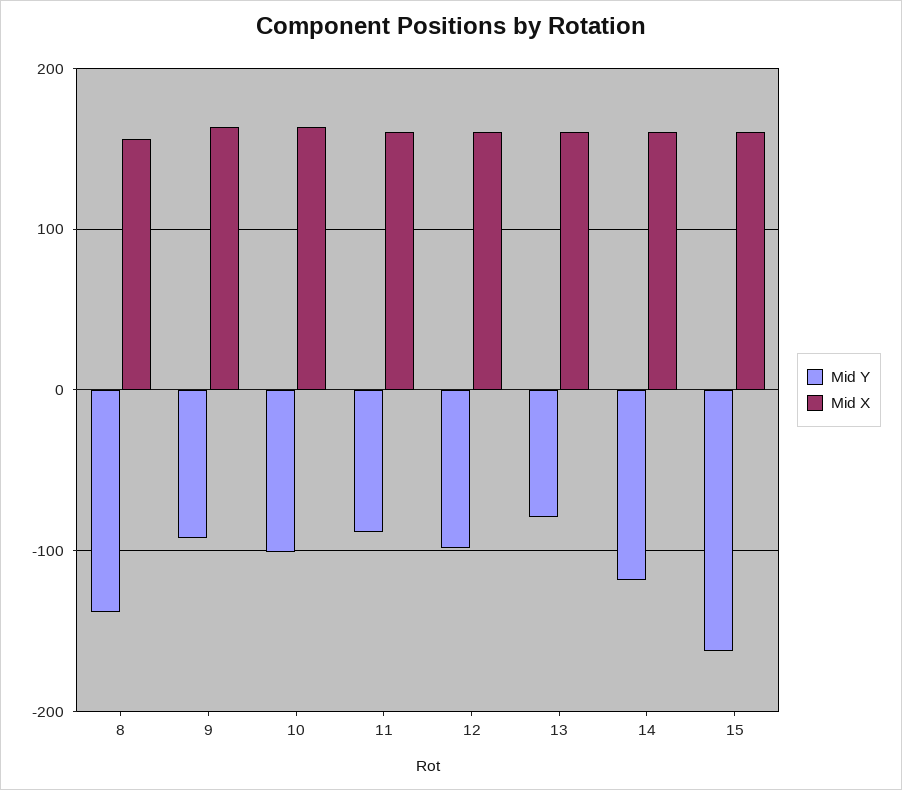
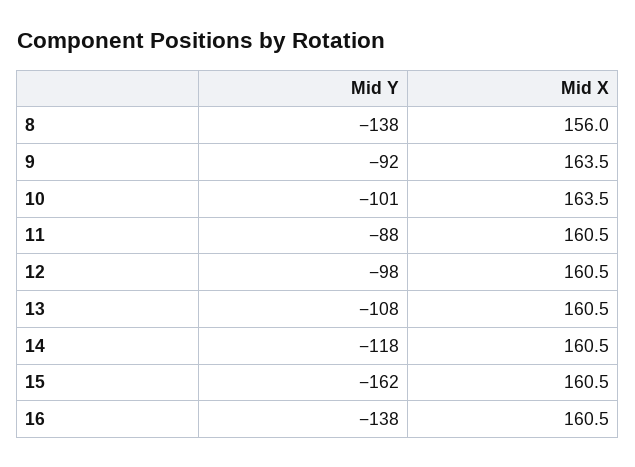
Mid Y, 13: -80 -> -108
Mid Y, 16: none -> -138
Mid X, 16: none -> 160.5

